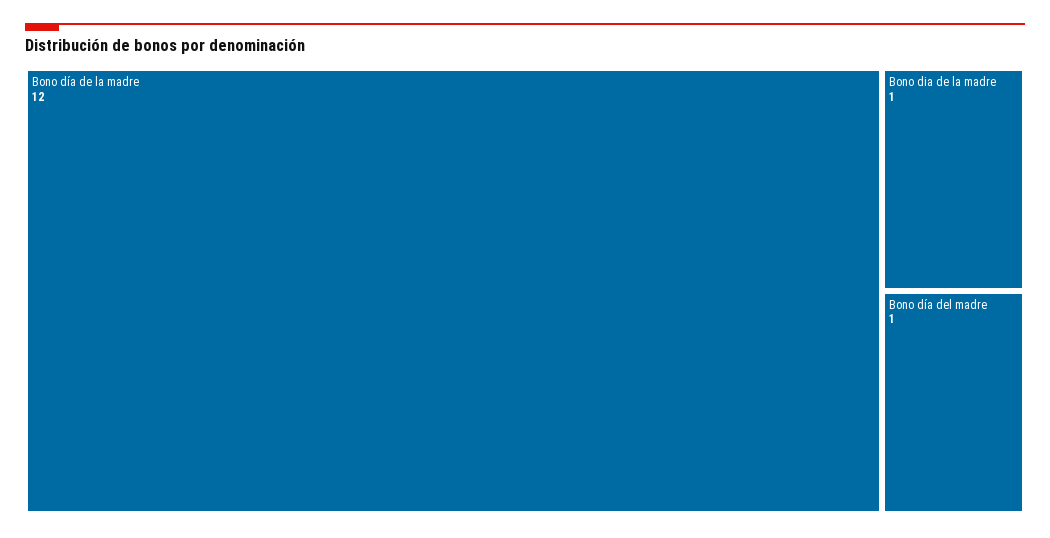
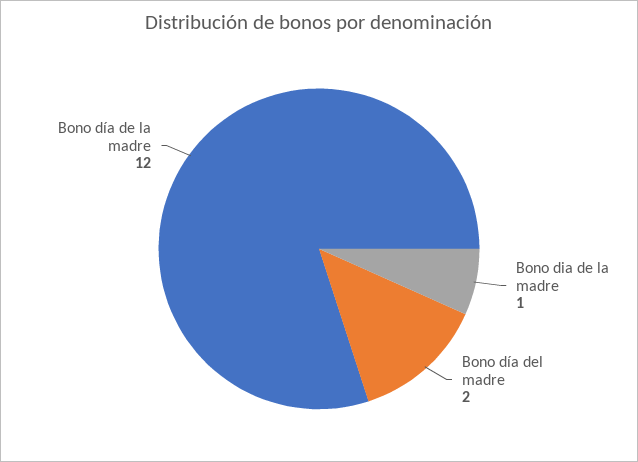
Bono día del madre: 1 -> 2

